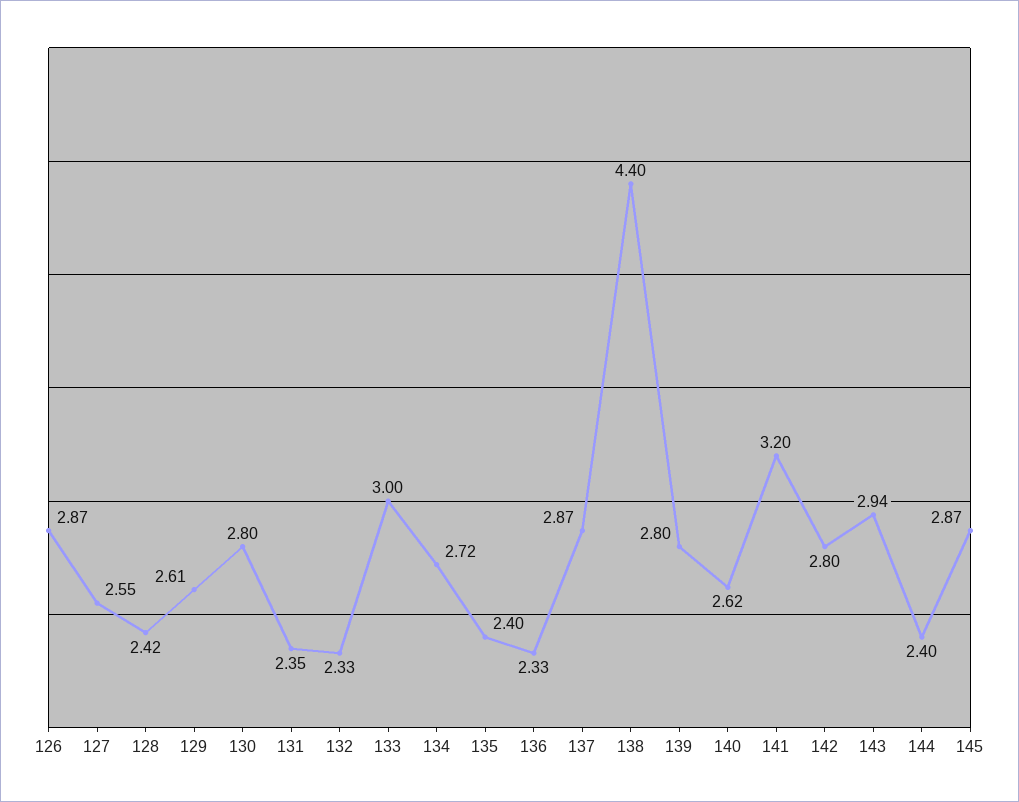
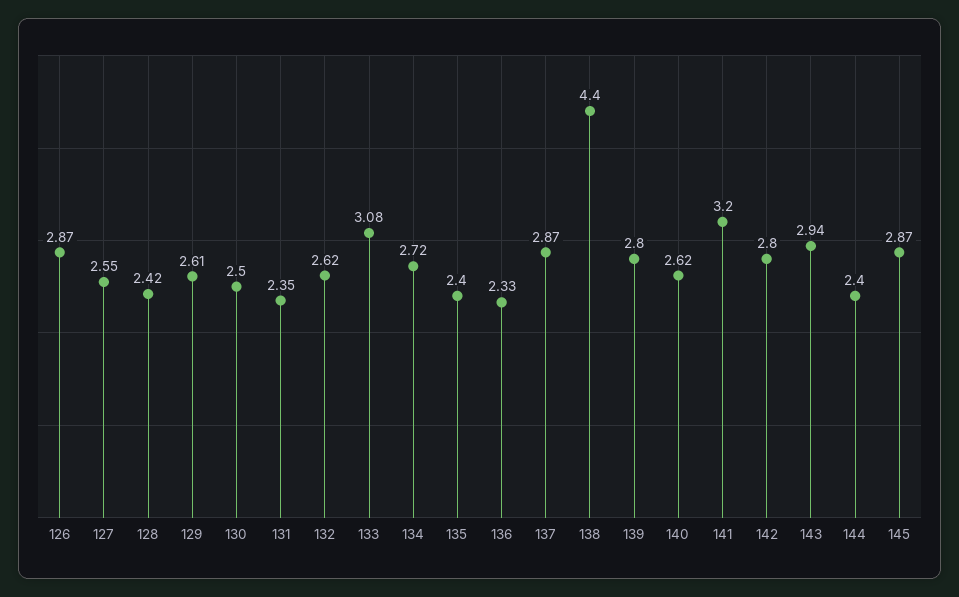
130: 2.8 -> 2.5
132: 2.33 -> 2.62
133: 3 -> 3.08

